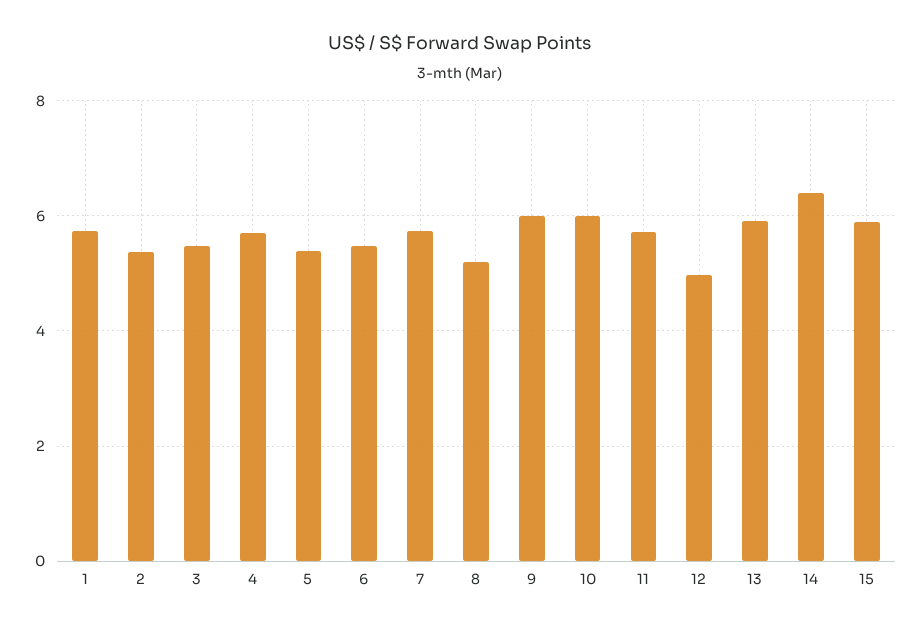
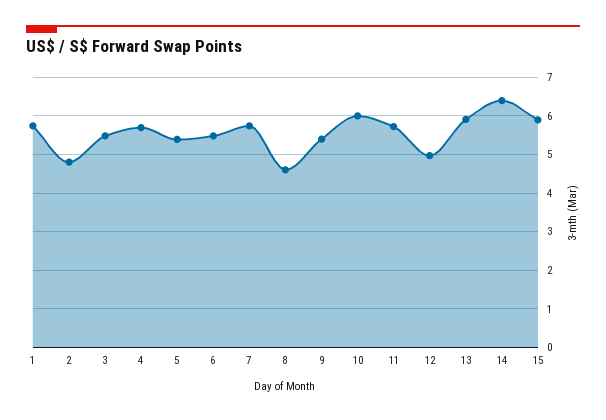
2: 5.4 -> 4.8
8: 5.2 -> 4.6
9: 6 -> 5.4

